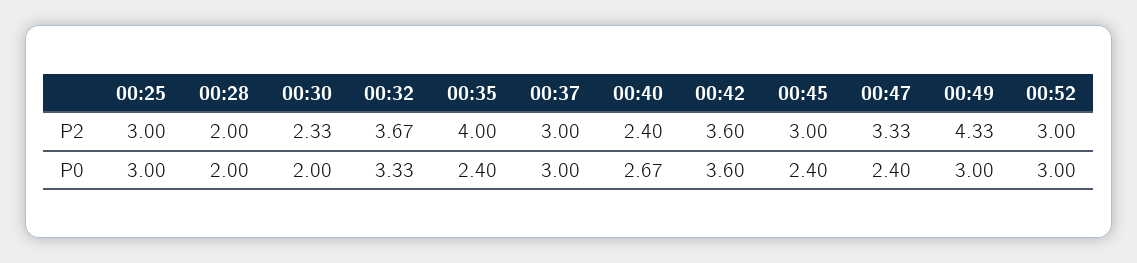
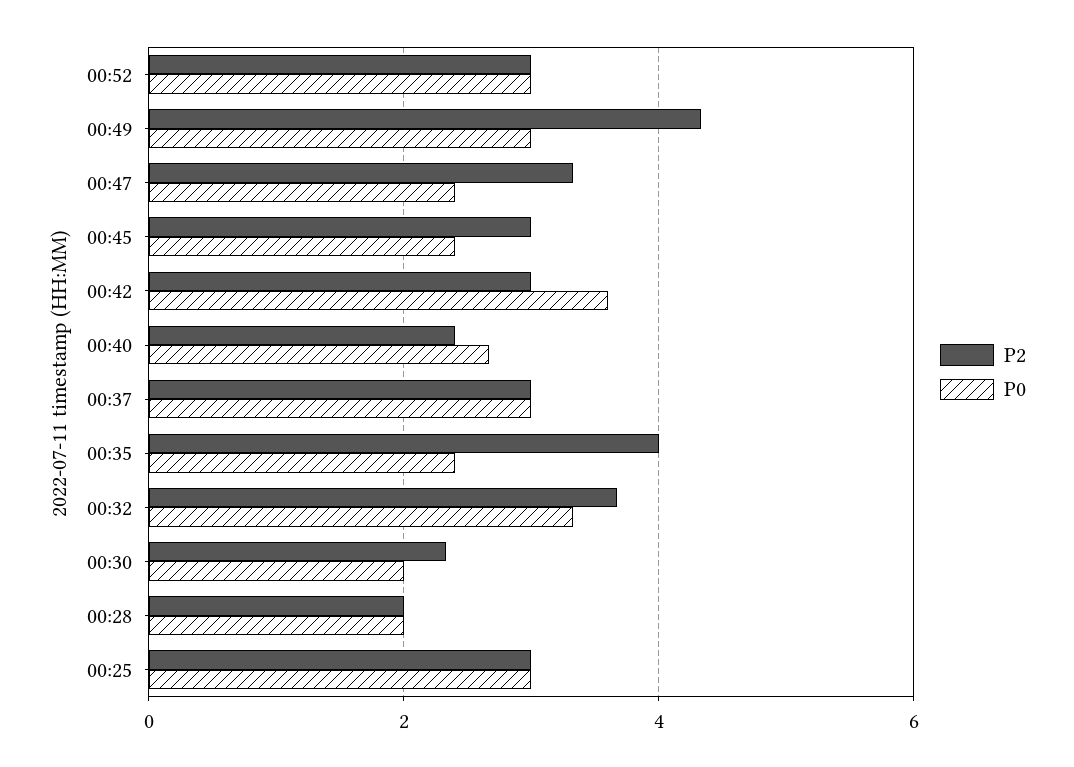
P2, 00:42: 3.6 -> 3

